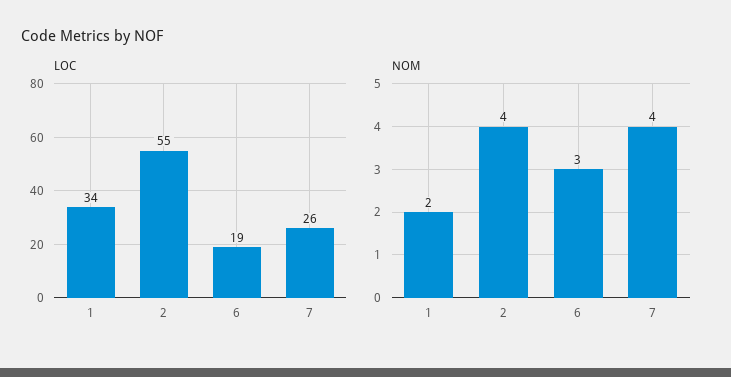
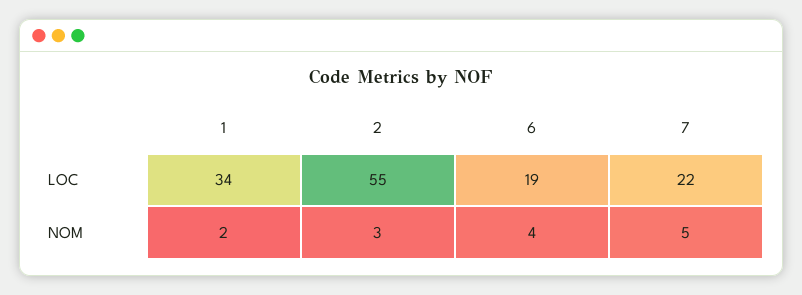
LOC, 7: 26 -> 22
NOM, 2: 4 -> 3
NOM, 6: 3 -> 4
NOM, 7: 4 -> 5

